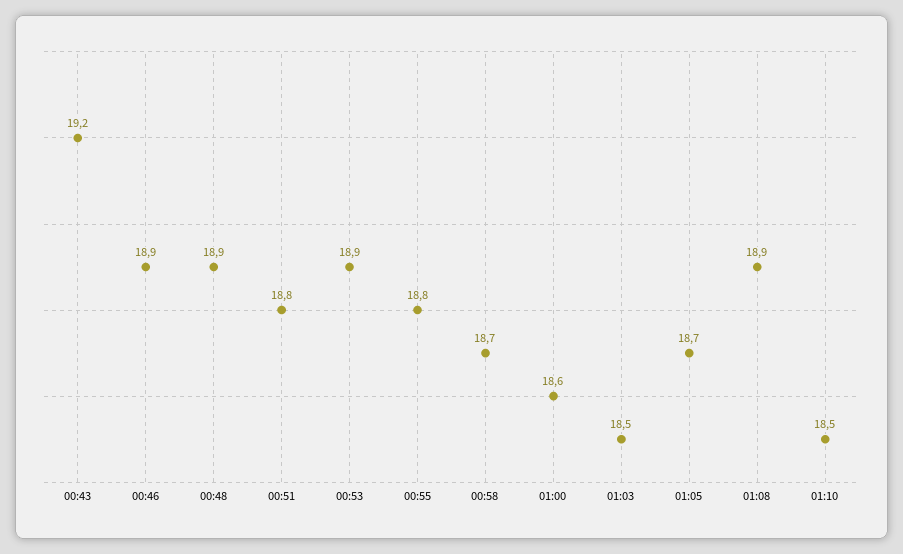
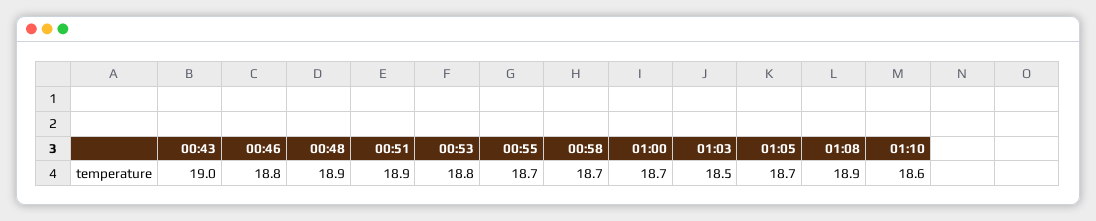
00:43: 19.2 -> 19
00:46: 18.9 -> 18.8
00:51: 18.8 -> 18.9
00:53: 18.9 -> 18.8
00:55: 18.8 -> 18.7
01:00: 18.6 -> 18.7
01:10: 18.5 -> 18.6

